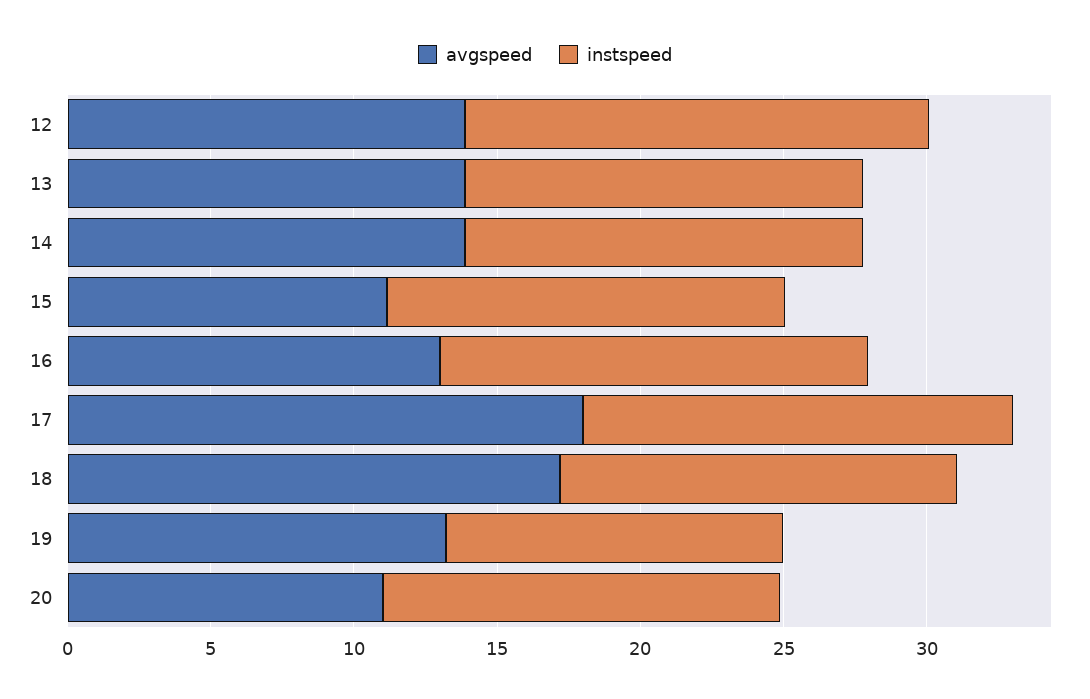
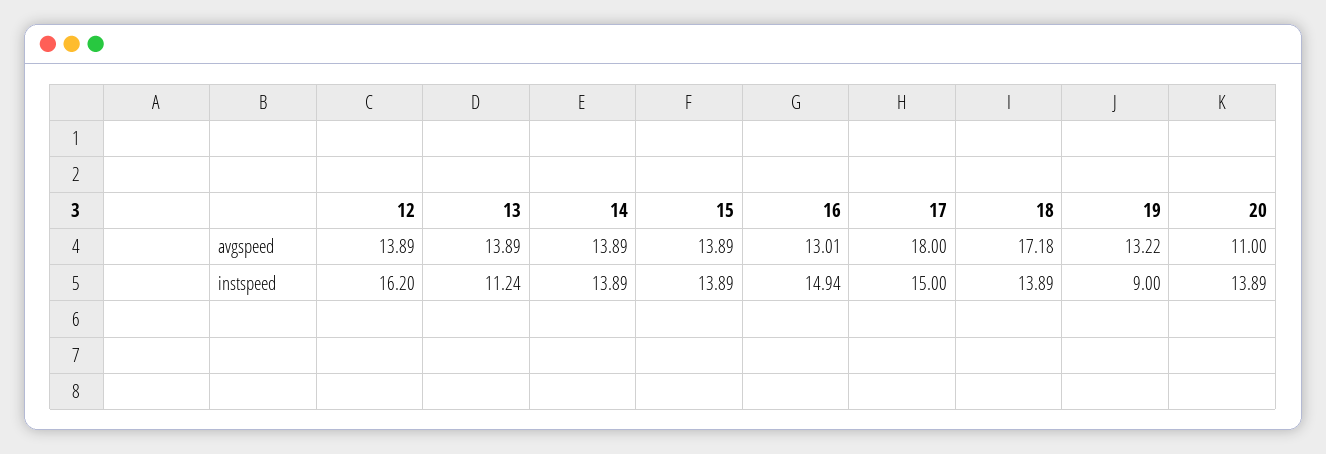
instspeed, 13: 14 -> 11.24
avgspeed, 15: 11 -> 13.89
instspeed, 19: 12 -> 9

